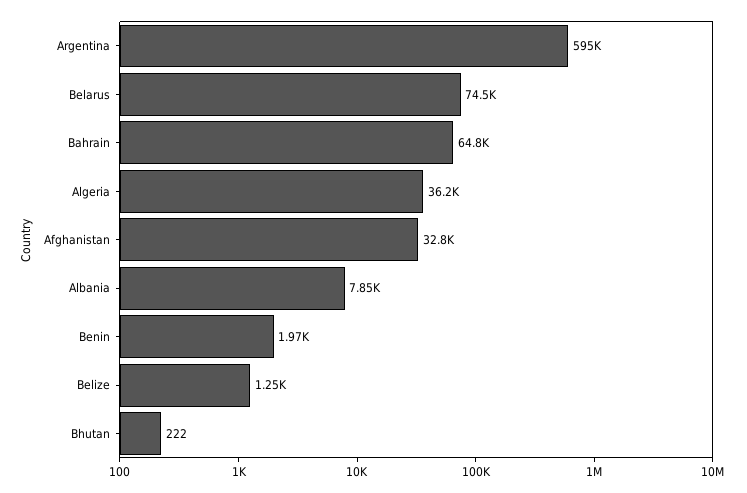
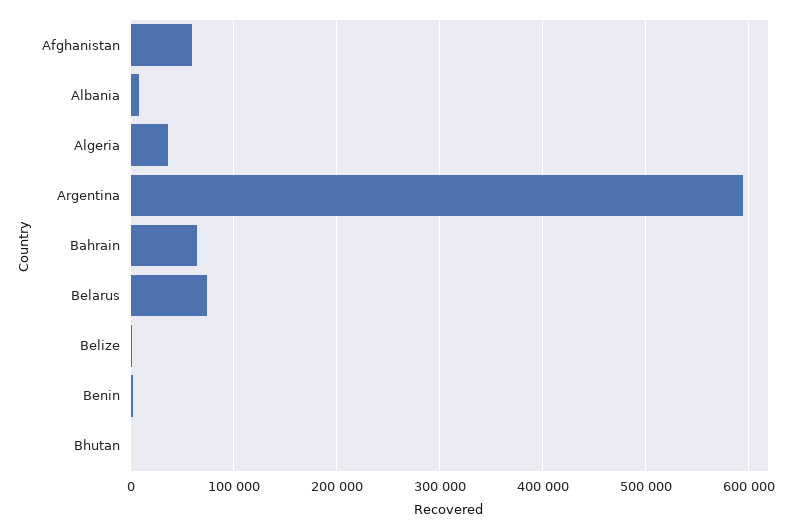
Afghanistan: 32800 -> 60000

